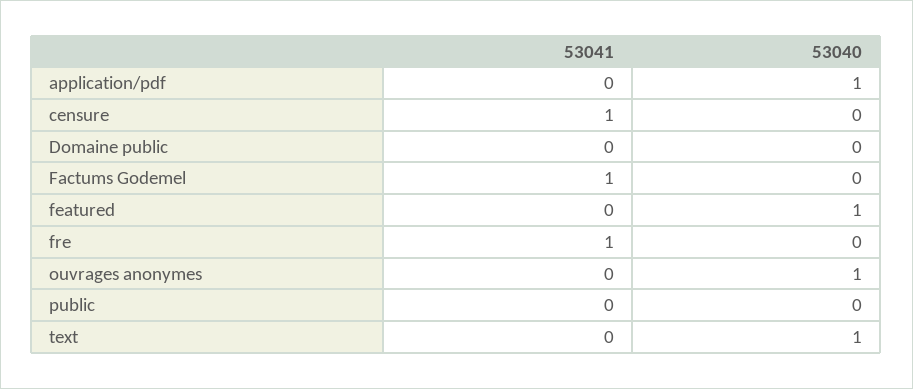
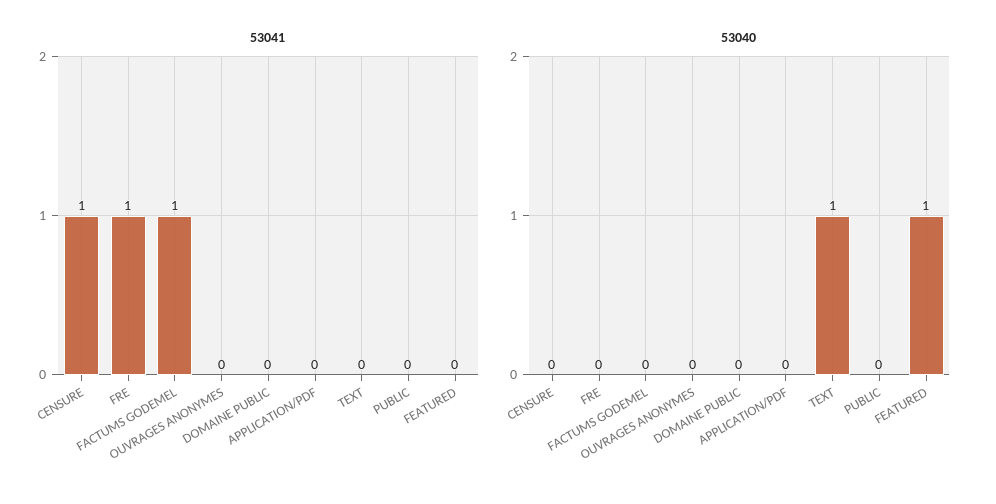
53040, application/pdf: 1 -> 0
53040, ouvrages anonymes: 1 -> 0

